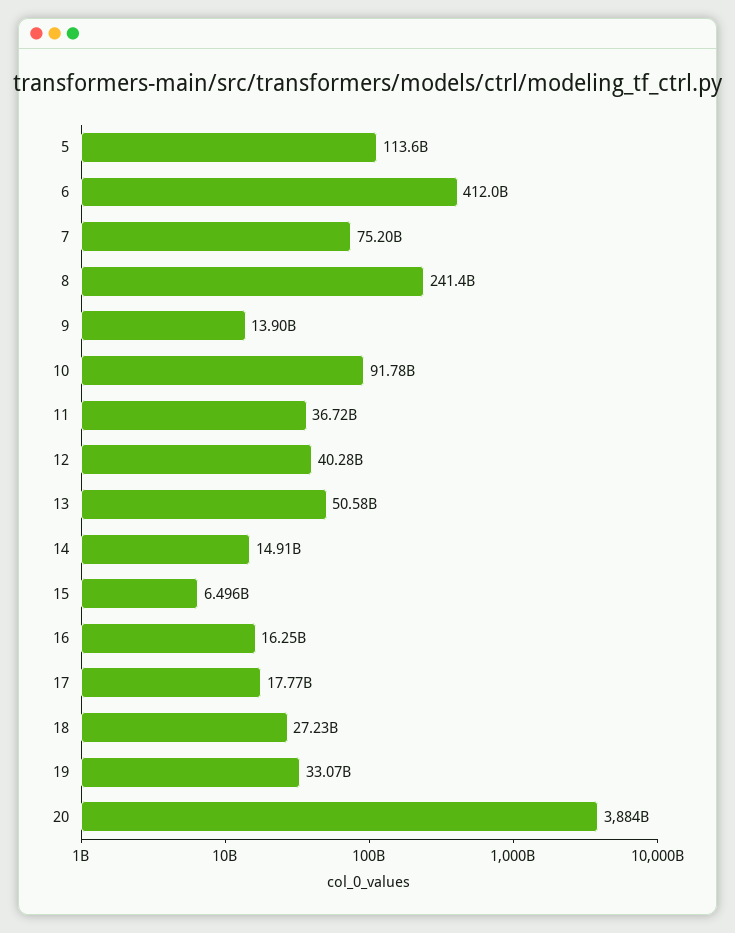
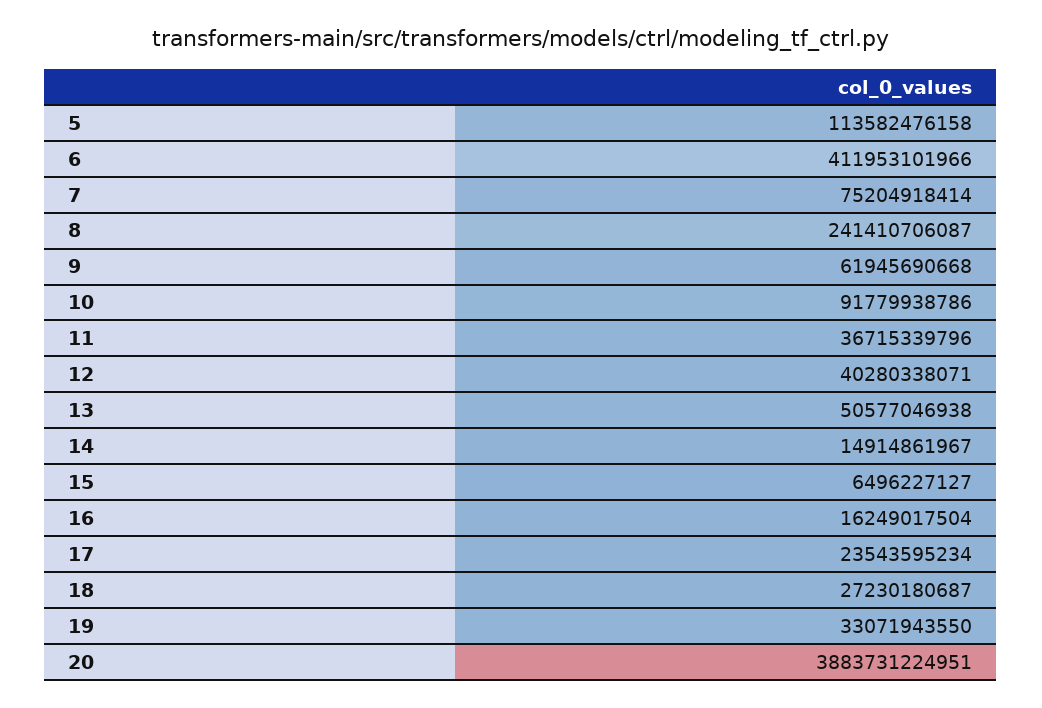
9: 13900000000 -> 61945690668
17: 17770000000 -> 23543595234

